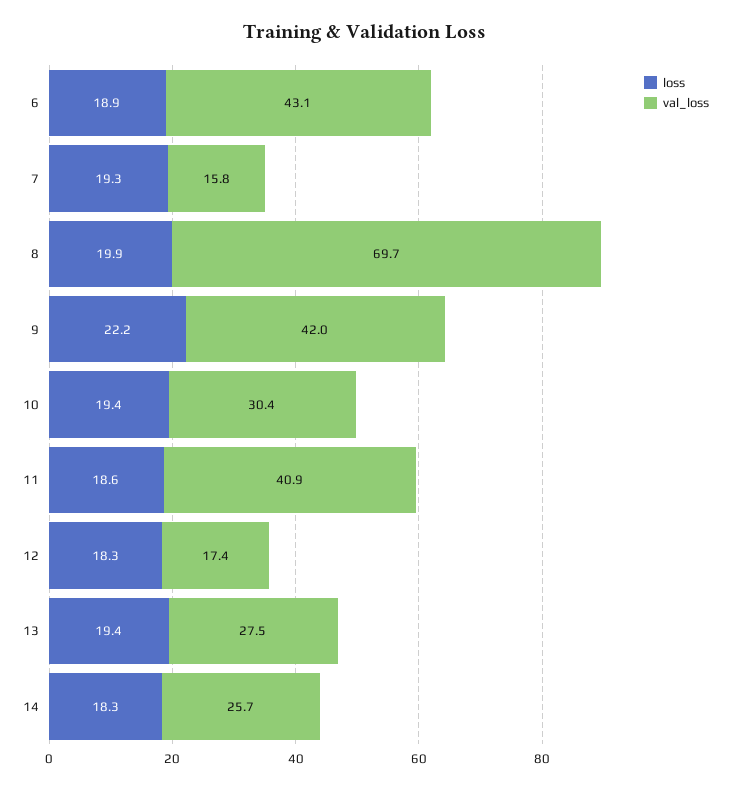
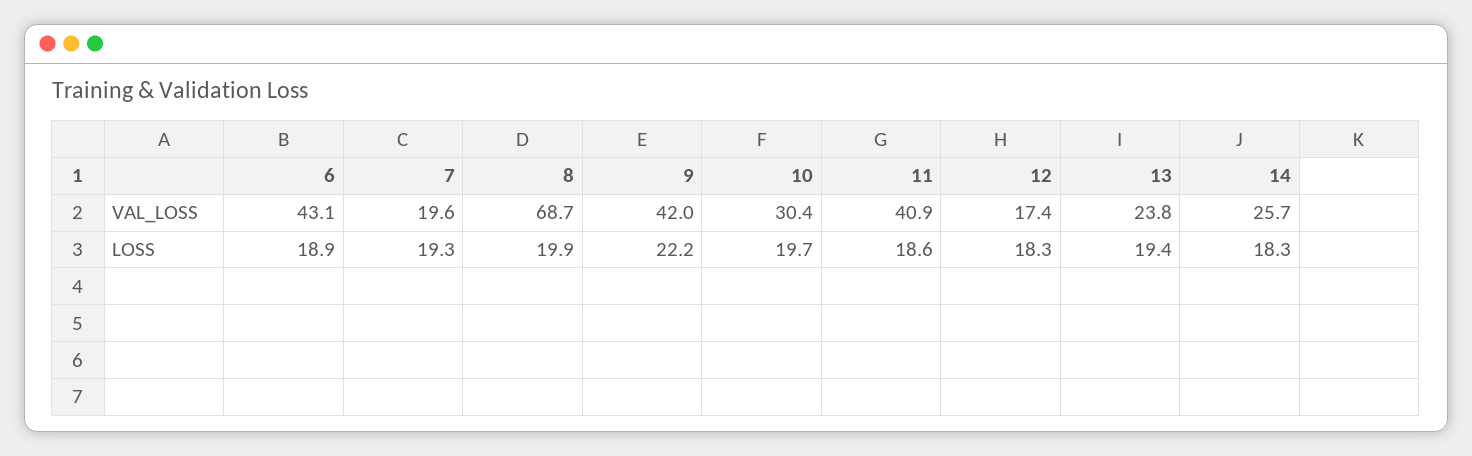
val_loss, 7: 15.8 -> 19.6
val_loss, 8: 69.7 -> 68.7
loss, 10: 19.4 -> 19.7
val_loss, 13: 27.5 -> 23.8

